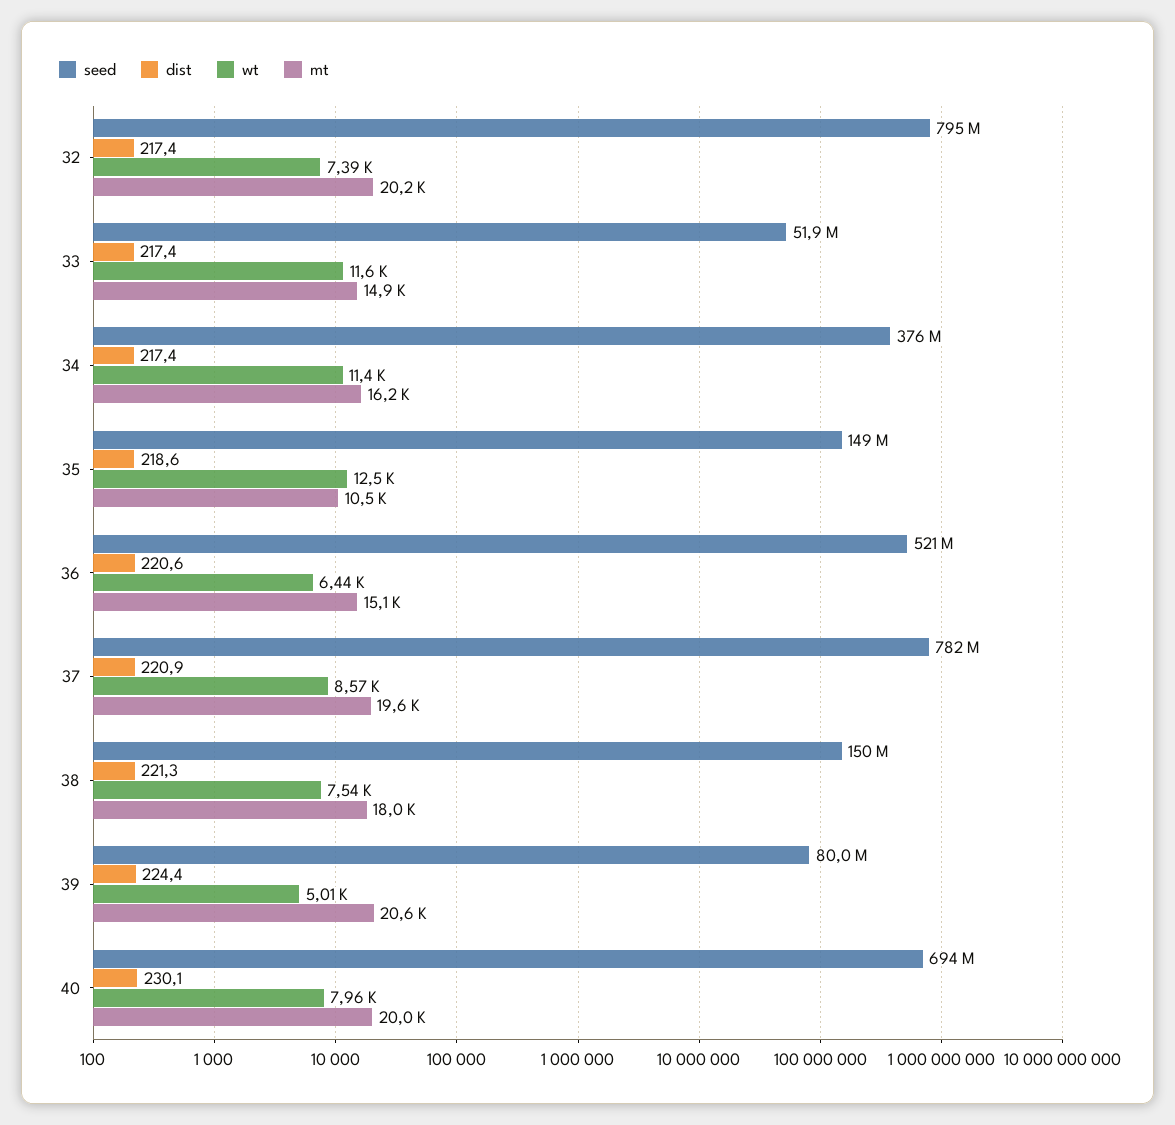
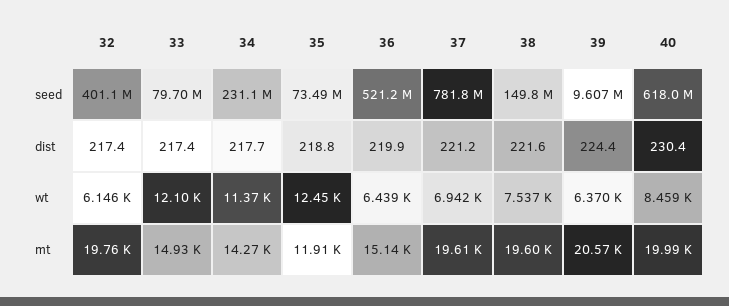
seed, 32: 795000000 -> 401100000
wt, 32: 7390 -> 6146
mt, 32: 20200 -> 19760
seed, 33: 51900000 -> 79700000
wt, 33: 11600 -> 12100
seed, 34: 376000000 -> 231100000
dist, 34: 217.4 -> 217.7
mt, 34: 16200 -> 14270
seed, 35: 149000000 -> 73490000
dist, 35: 218.6 -> 218.8
mt, 35: 10500 -> 11910
dist, 36: 220.6 -> 219.9
dist, 37: 220.9 -> 221.2
wt, 37: 8570 -> 6942
dist, 38: 221.3 -> 221.6
mt, 38: 18000 -> 19600
seed, 39: 80000000 -> 9607000
wt, 39: 5010 -> 6370
seed, 40: 694000000 -> 618000000
dist, 40: 230.1 -> 230.4
wt, 40: 7960 -> 8459

